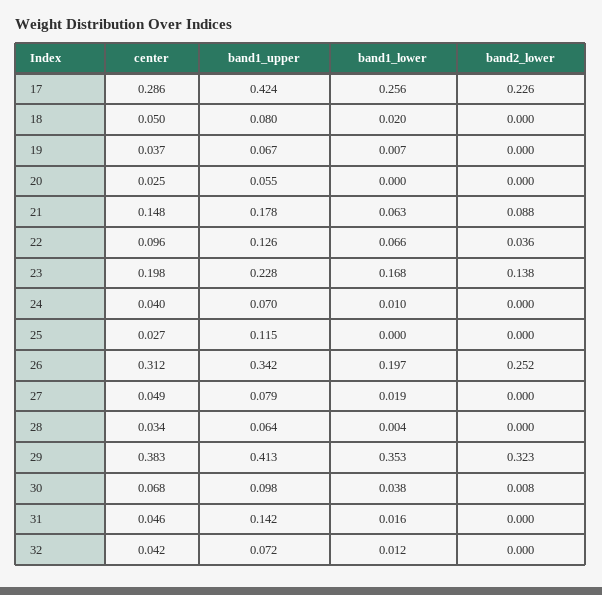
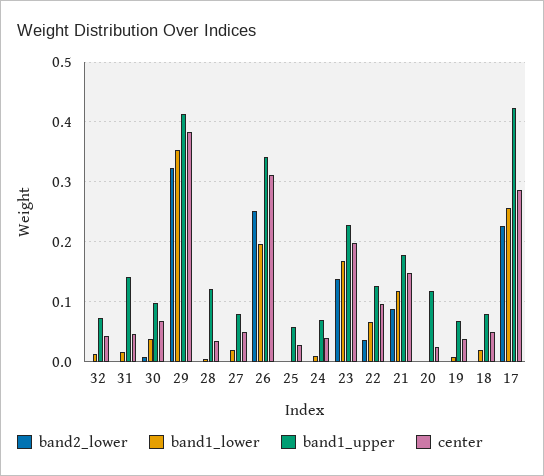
band1_upper, 20: 0.055 -> 0.12
band1_lower, 21: 0.063 -> 0.12
band1_upper, 25: 0.115 -> 0.06
band1_upper, 28: 0.064 -> 0.12

